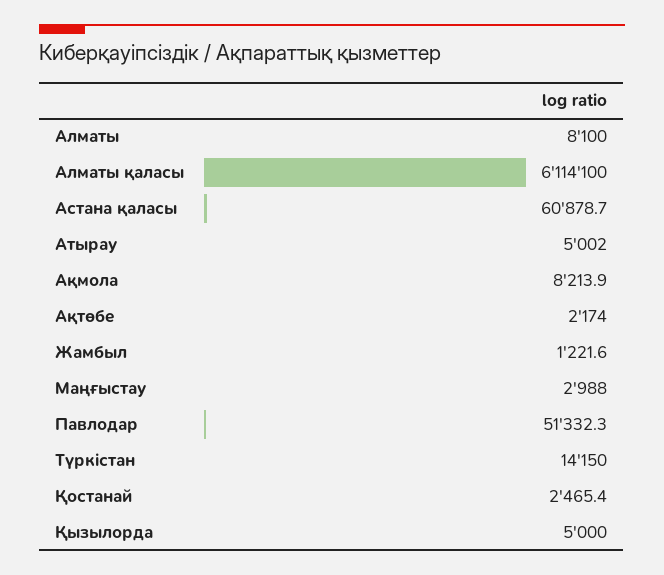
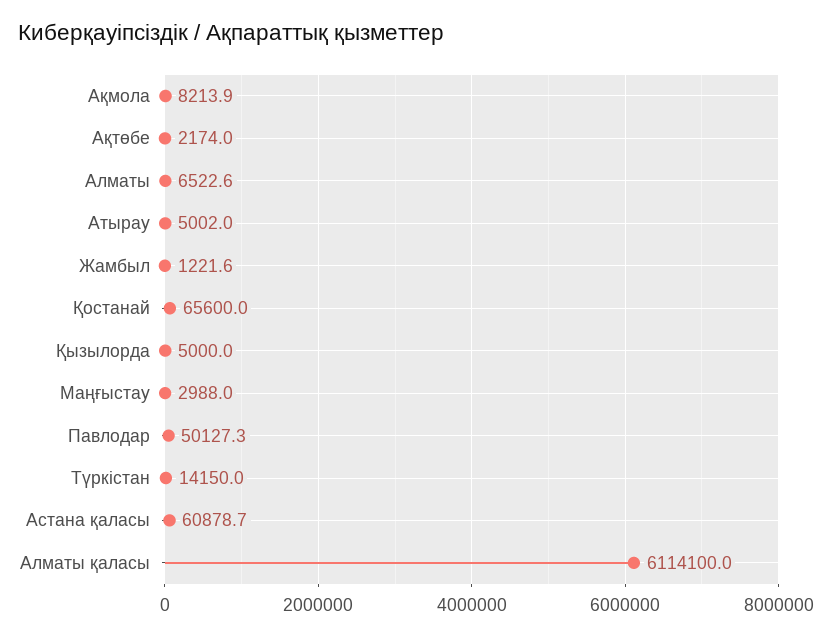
Алматы: 8100 -> 6522.6
Павлодар: 51332.3 -> 50127.3
Қостанай: 2465.4 -> 65600

